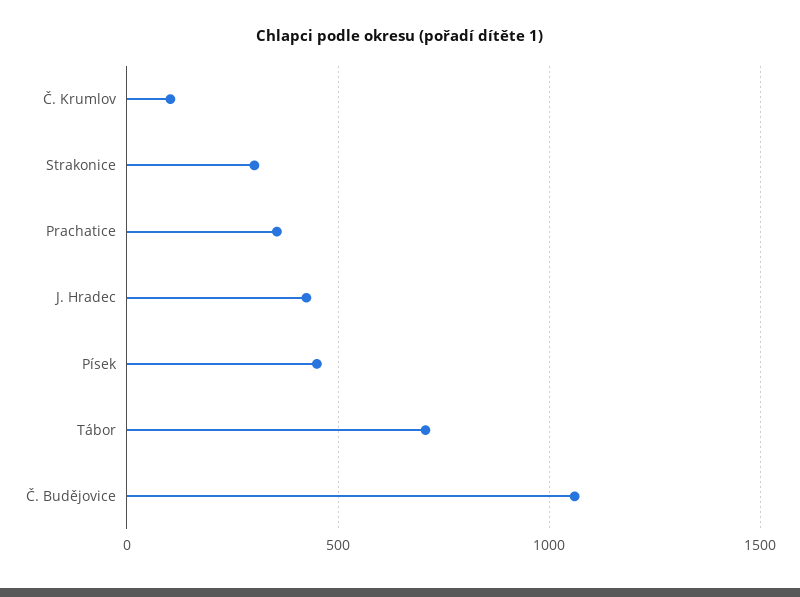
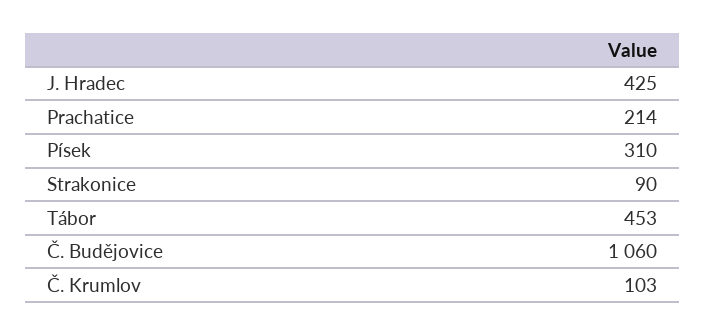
Strakonice: 300 -> 90
Prachatice: 350 -> 214
Písek: 450 -> 310
Tábor: 700 -> 453

